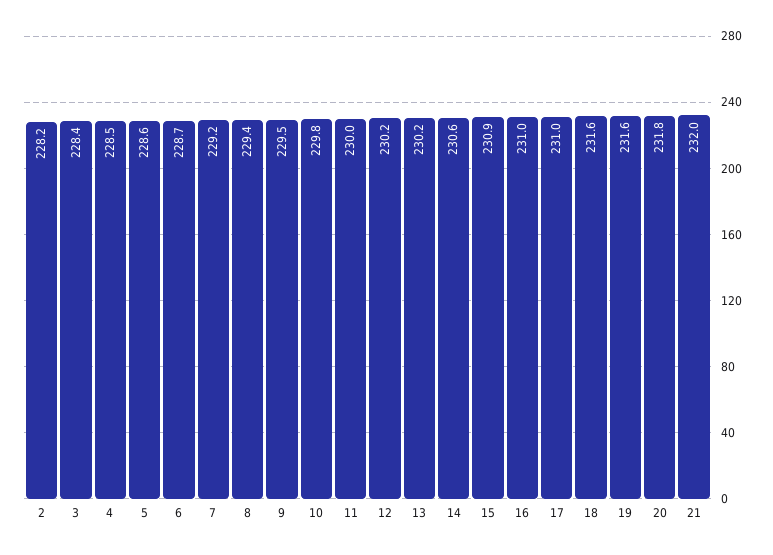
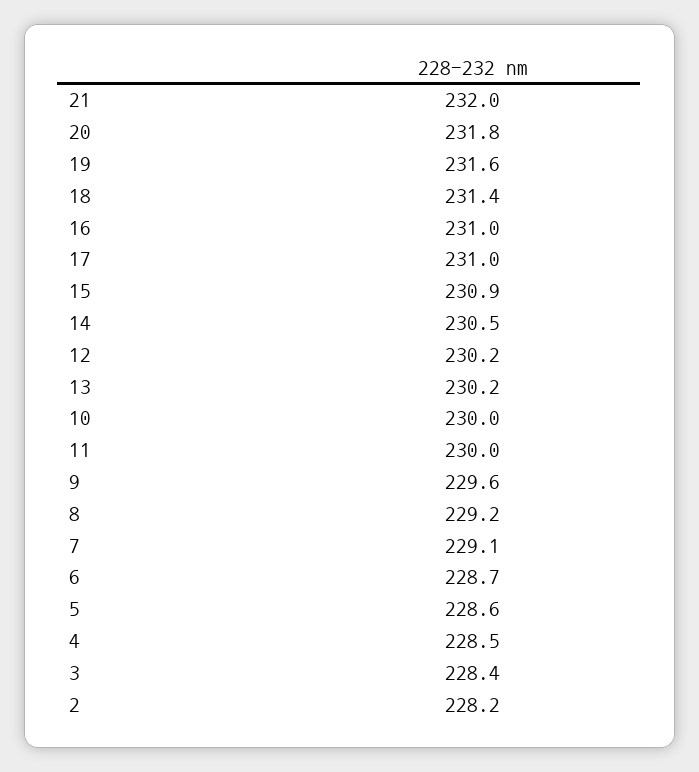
7: 229.2 -> 229.1
8: 229.4 -> 229.2
9: 229.5 -> 229.6
10: 229.8 -> 230
14: 230.6 -> 230.5
18: 231.6 -> 231.4

